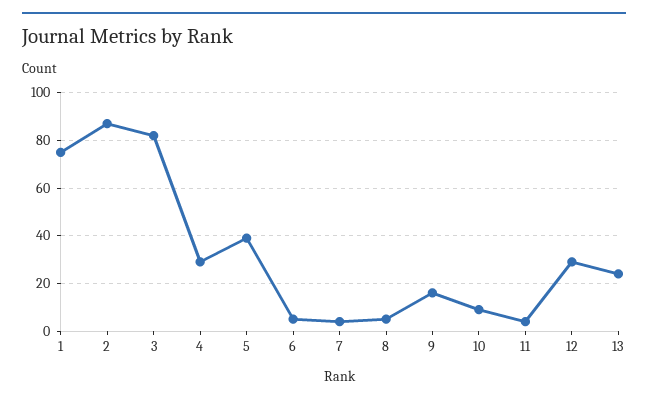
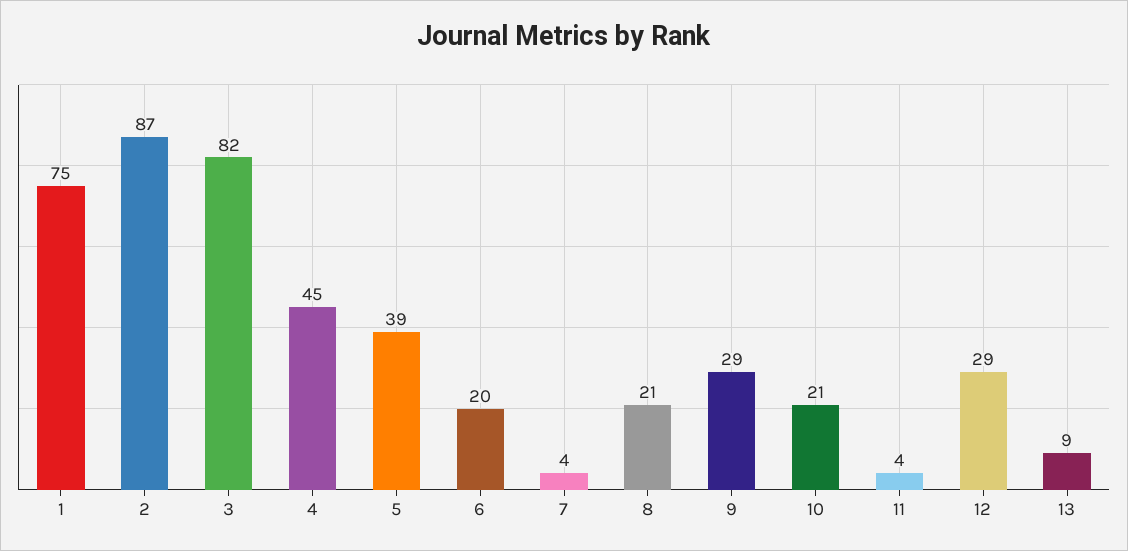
4: 30 -> 45
6: 5 -> 20
8: 5 -> 21
9: 15 -> 29
10: 10 -> 21
13: 25 -> 9

